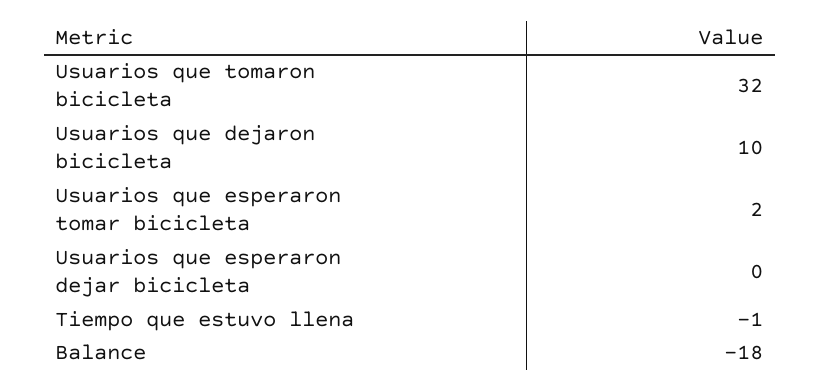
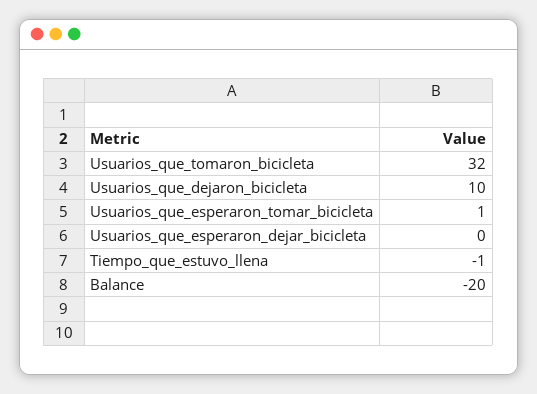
Usuarios que esperaron tomar bicicleta: 2 -> 1
Balance: -18 -> -20

